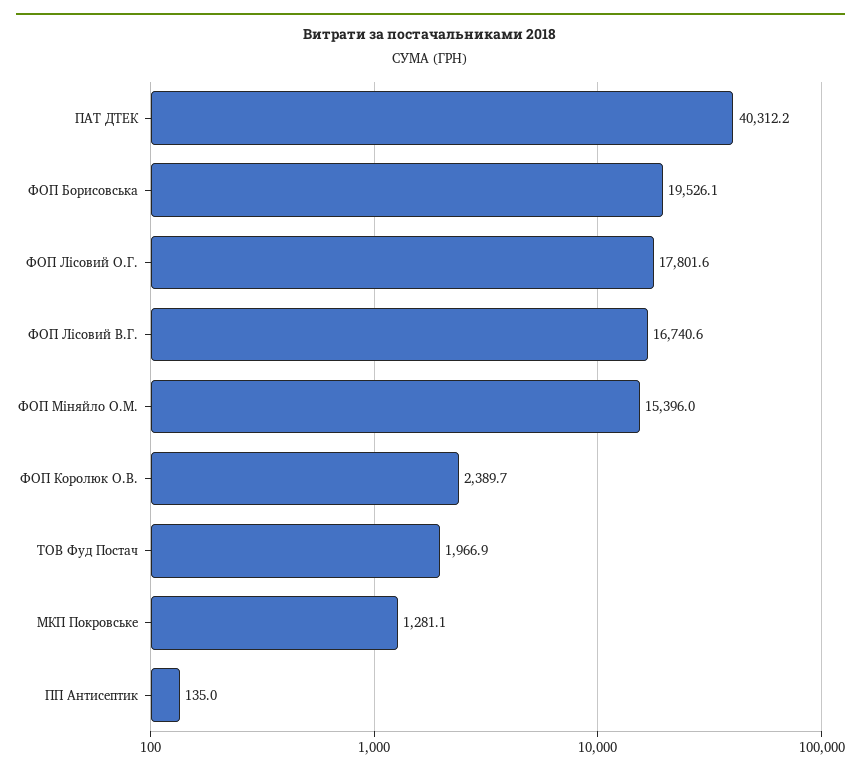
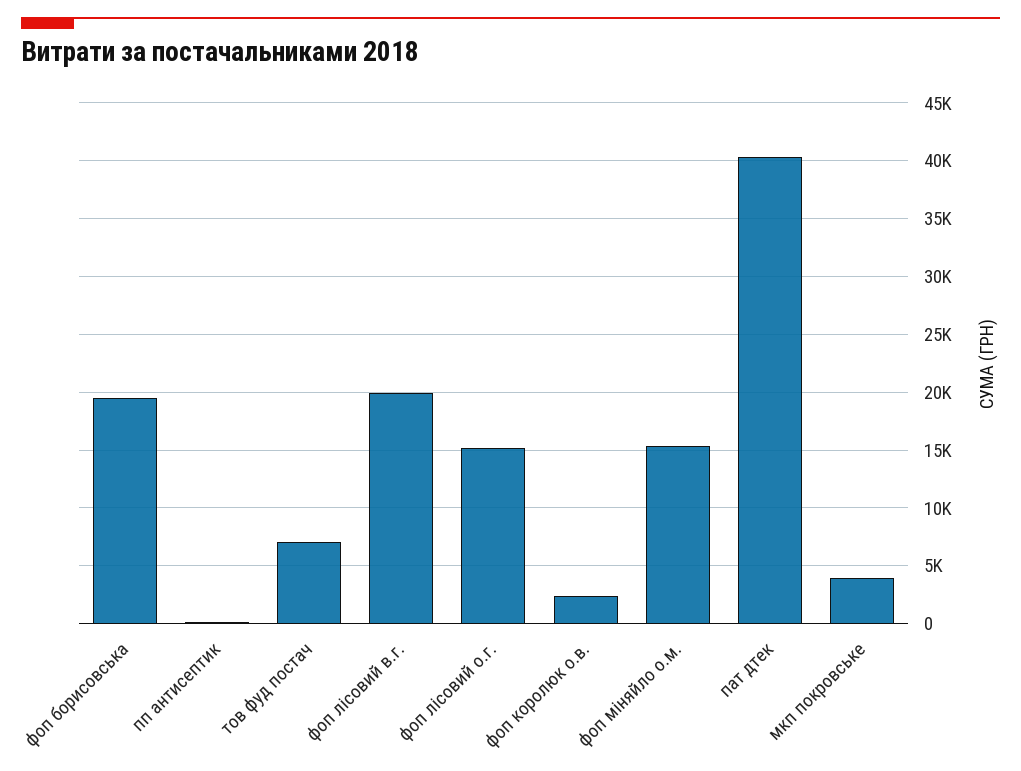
ФОП Лісовий О.Г.: 17801.6 -> 15000
ФОП Лісовий В.Г.: 16740.6 -> 20000
ТОВ Фуд Постач: 1966.9 -> 7000
МКП Покровське: 1281.1 -> 4000

